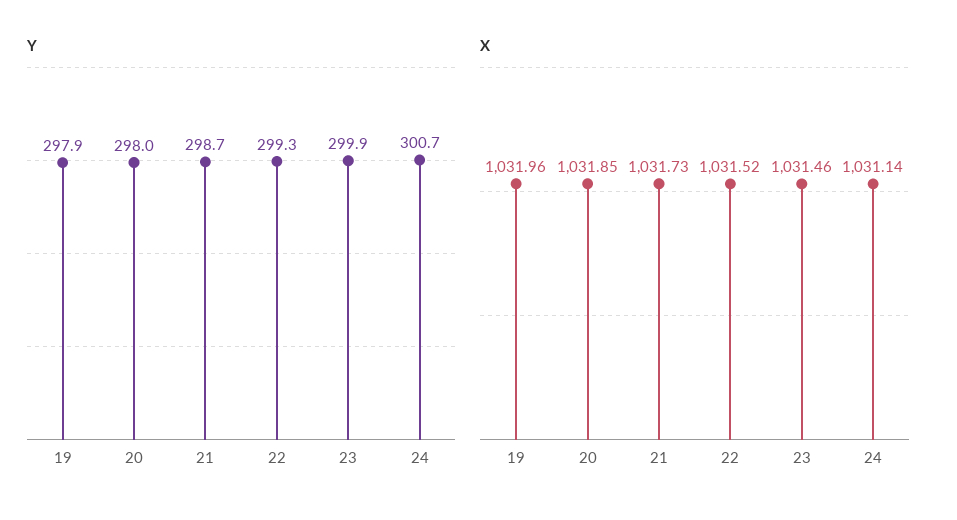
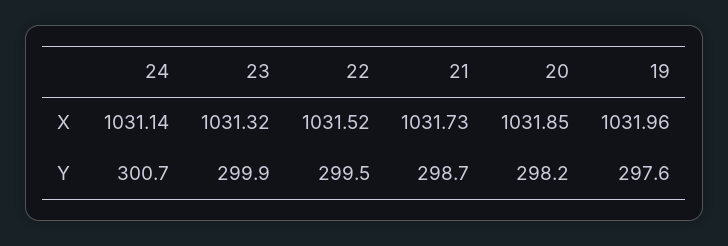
Y, 19: 297.9 -> 297.6
Y, 20: 298 -> 298.2
Y, 22: 299.3 -> 299.5
X, 23: 1031.46 -> 1031.32

